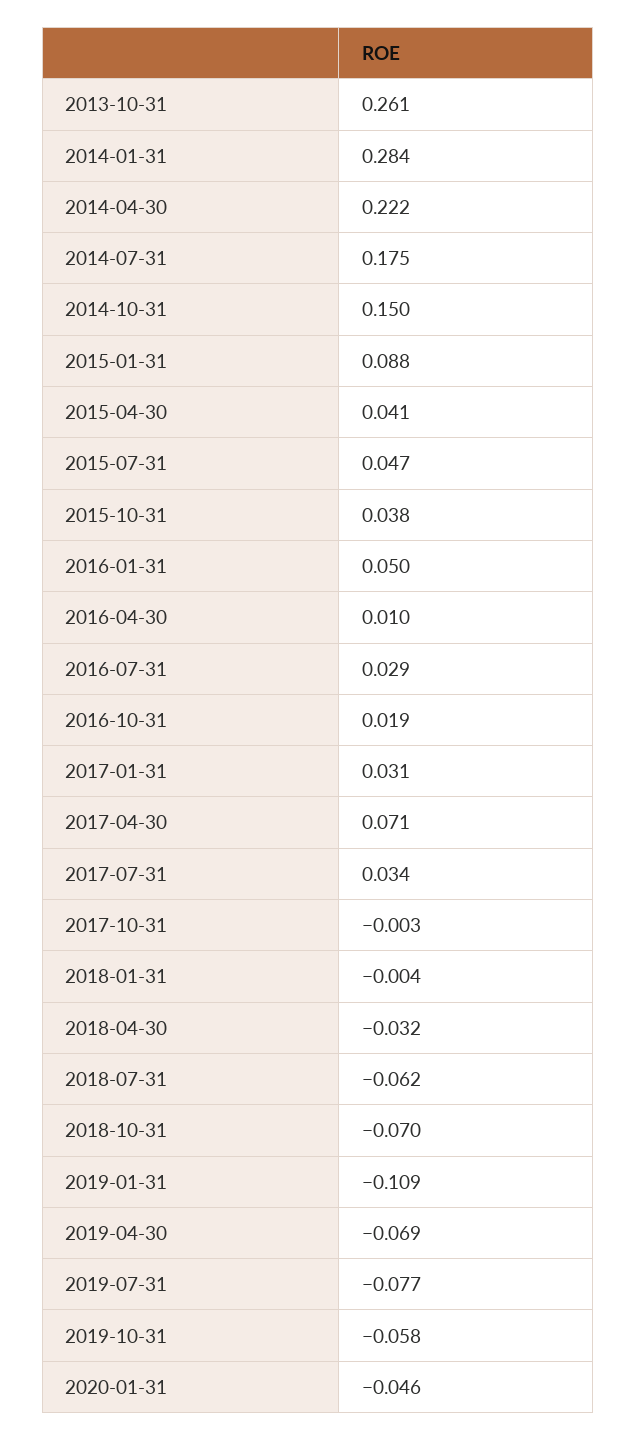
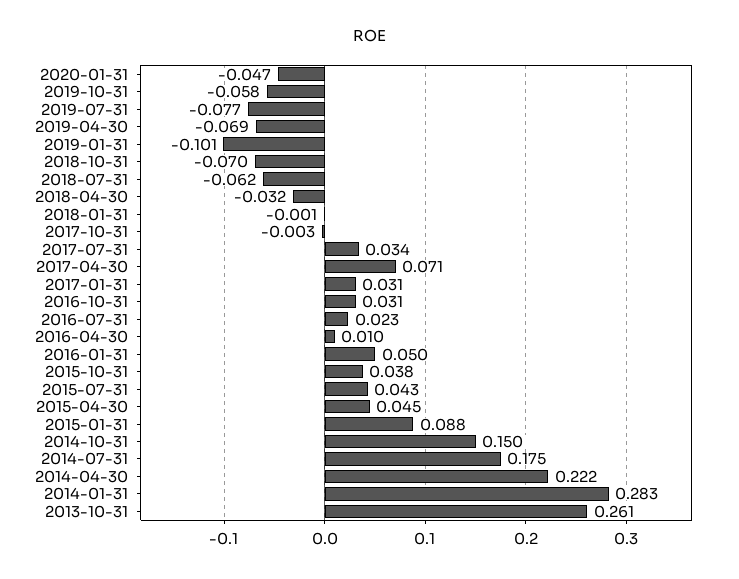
2014-01-31: 0.284 -> 0.283
2015-04-30: 0.041 -> 0.045
2015-07-31: 0.047 -> 0.043
2016-07-31: 0.029 -> 0.023
2016-10-31: 0.019 -> 0.031
2018-01-31: -0.004 -> -0.001
2019-01-31: -0.109 -> -0.101
2020-01-31: -0.046 -> -0.047

